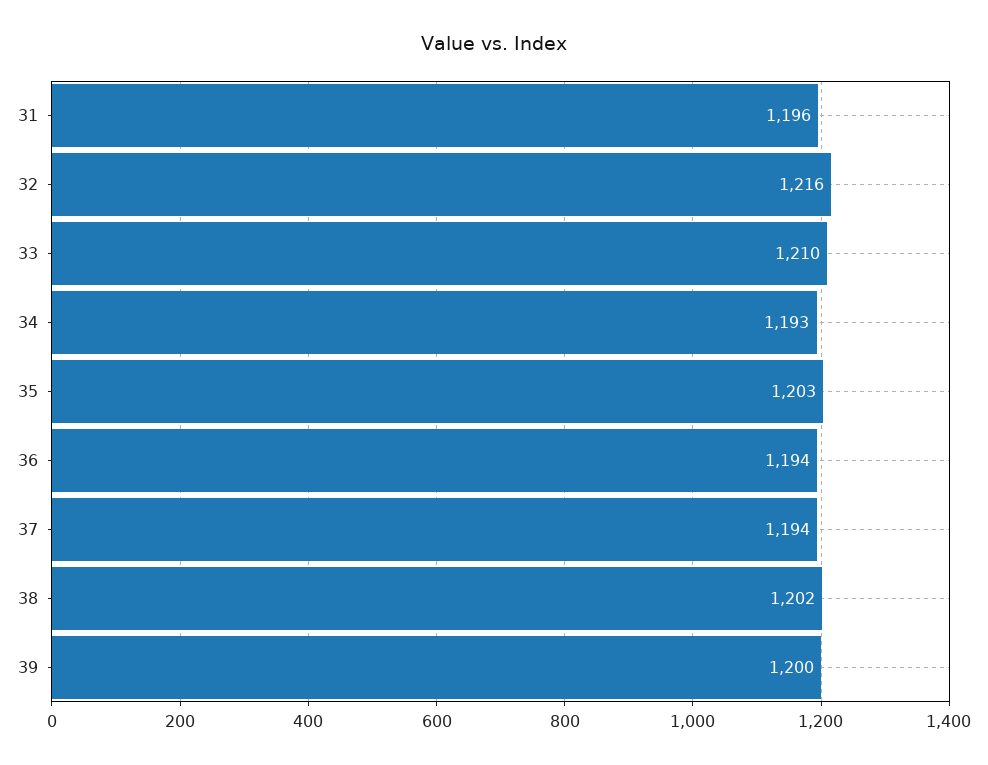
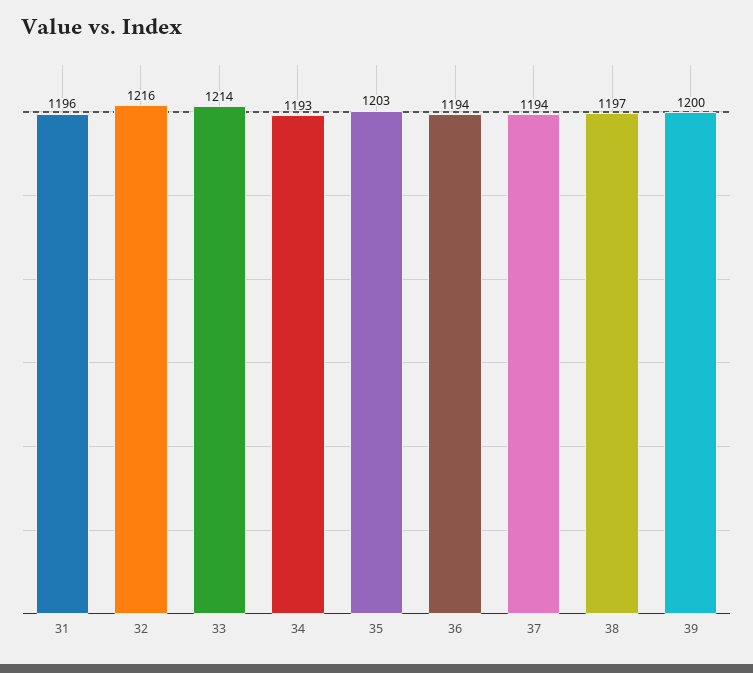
33: 1210 -> 1214
38: 1202 -> 1197

